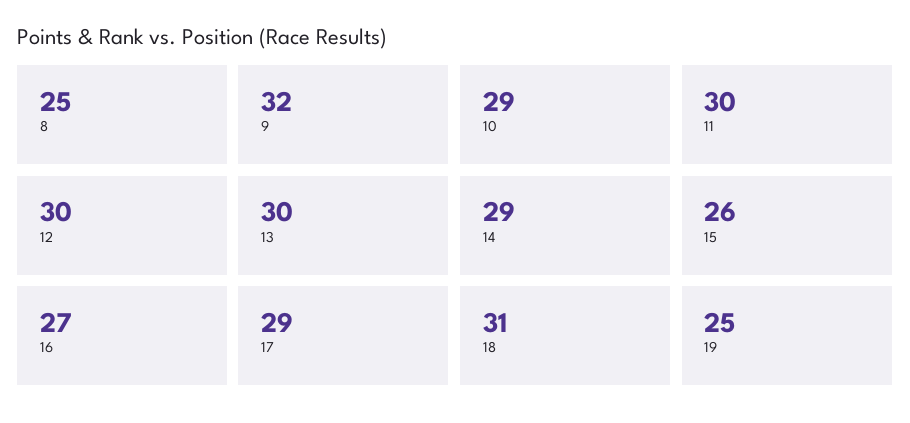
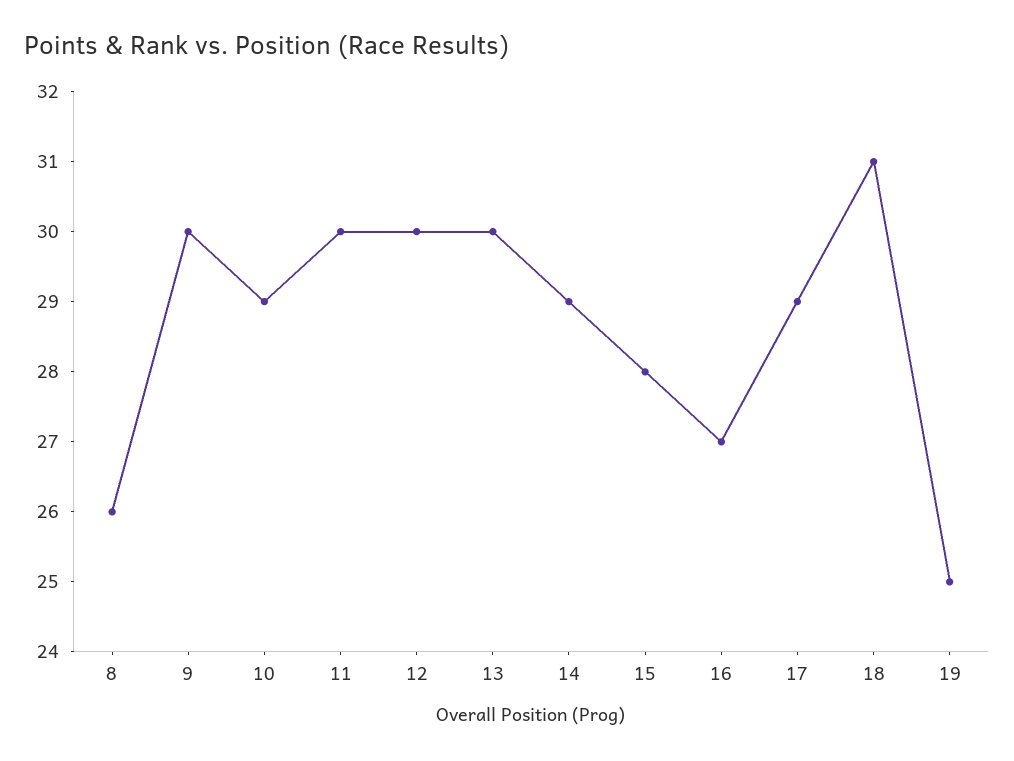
8: 25 -> 26
9: 32 -> 30
15: 26 -> 28

